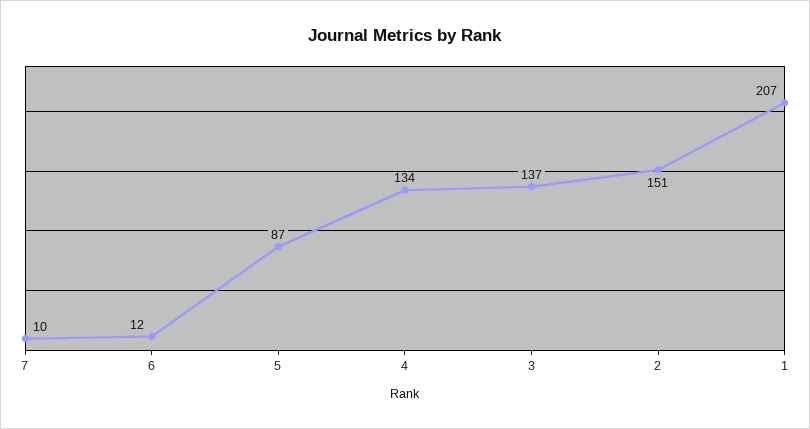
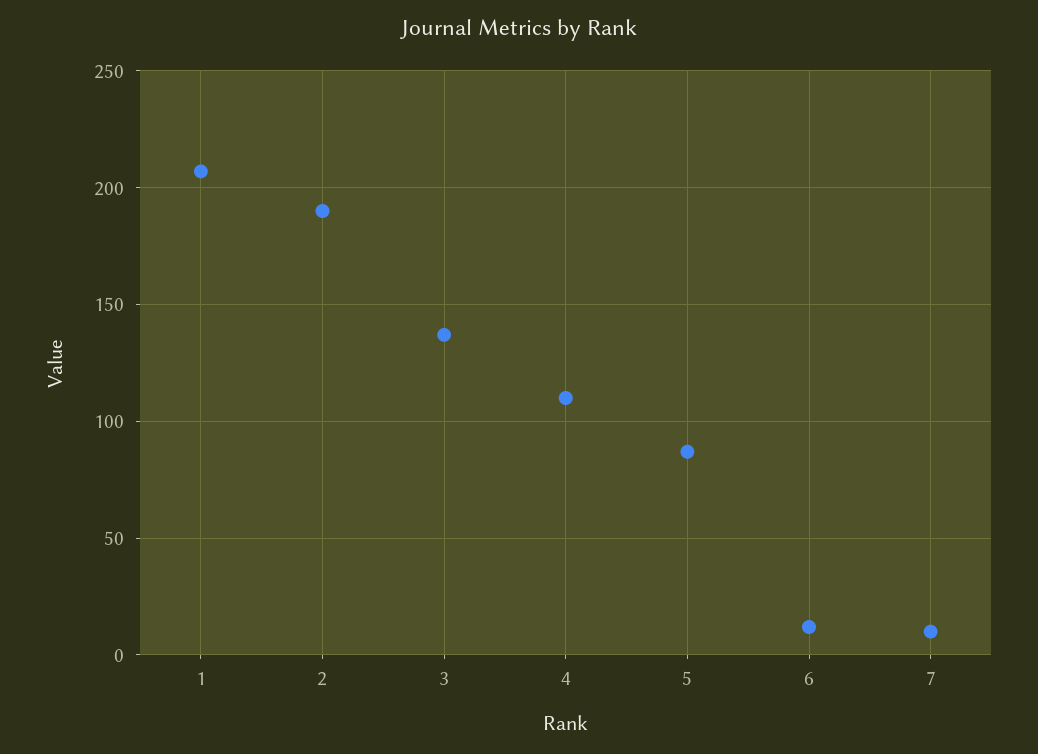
4: 134 -> 110
2: 151 -> 190

